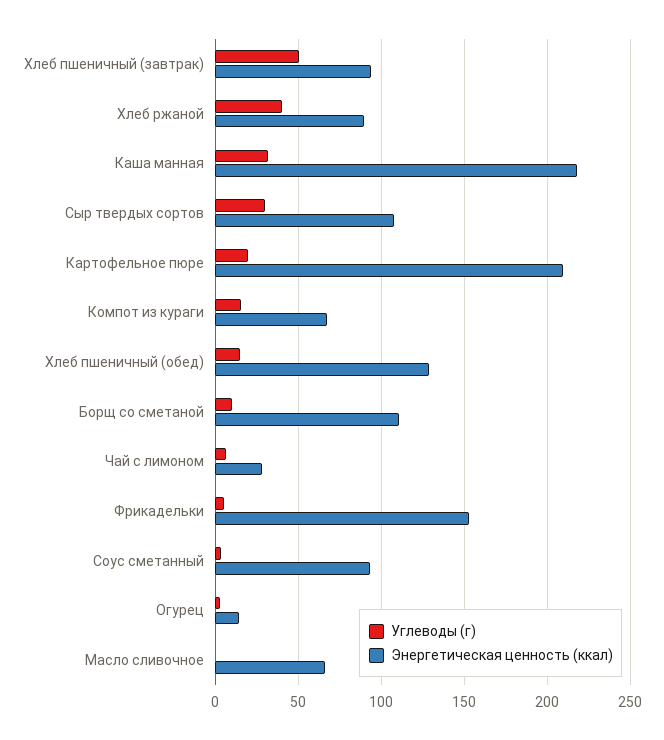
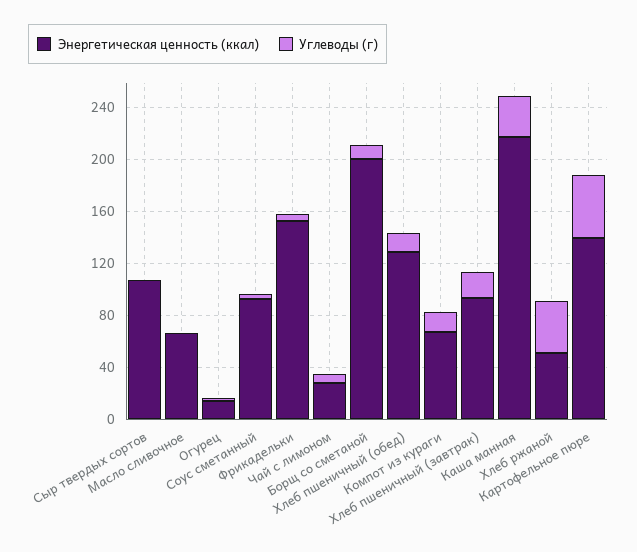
Углеводы (г), Хлеб пшеничный (завтрак): 50 -> 20
Энергетическая ценность (ккал), Хлеб ржаной: 90 -> 50
Углеводы (г), Сыр твердых сортов: 30 -> 0
Углеводы (г), Картофельное пюре: 20 -> 50
Энергетическая ценность (ккал), Картофельное пюре: 210 -> 140
Энергетическая ценность (ккал), Борщ со сметаной: 110 -> 200

